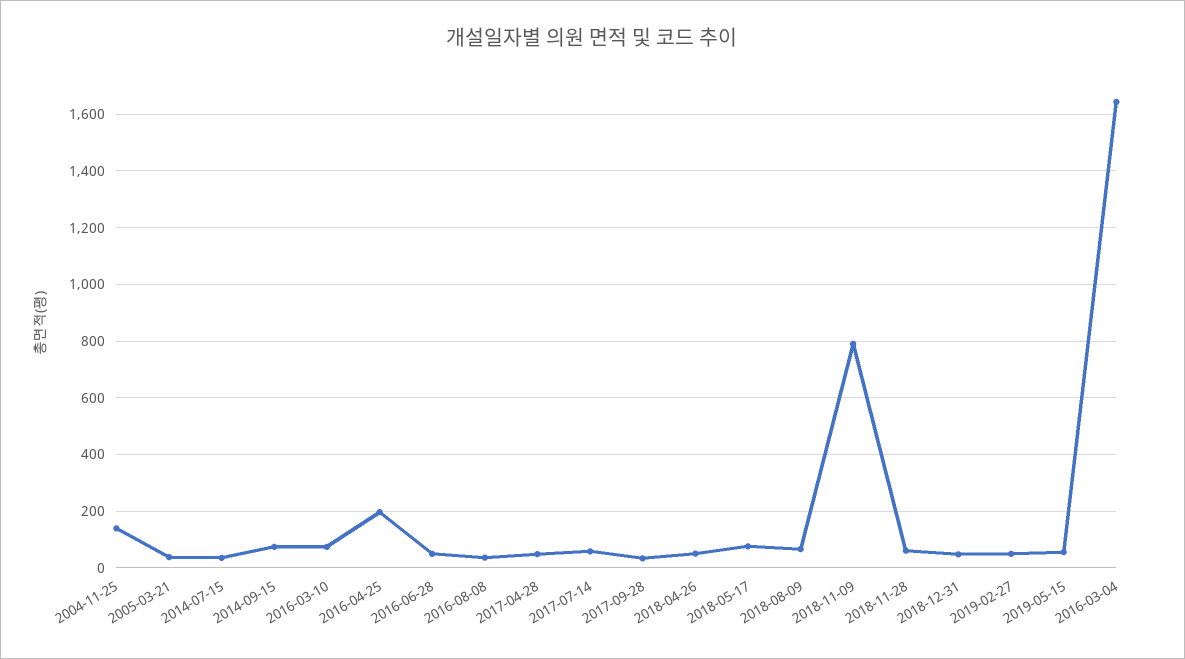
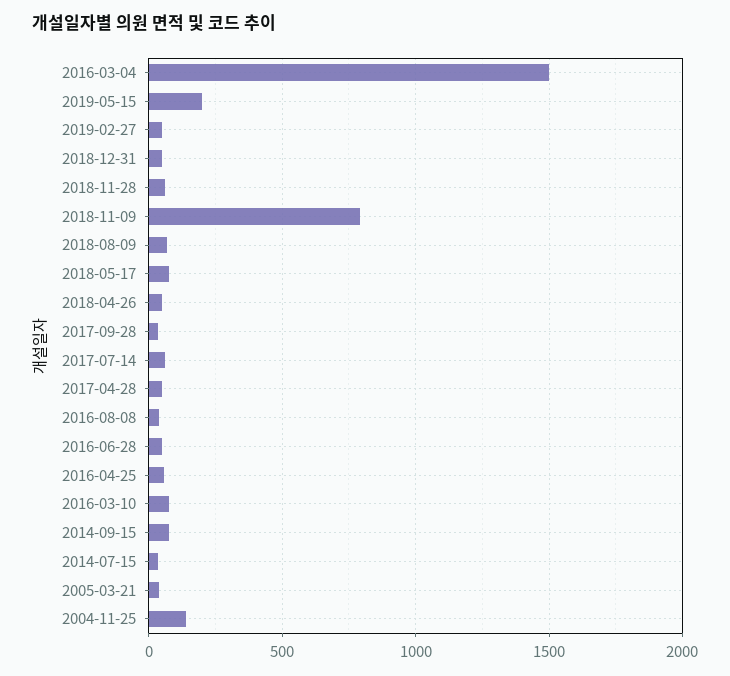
2016-04-25: 200 -> 50
2019-05-15: 50 -> 200
2016-03-04: 1650 -> 1500

